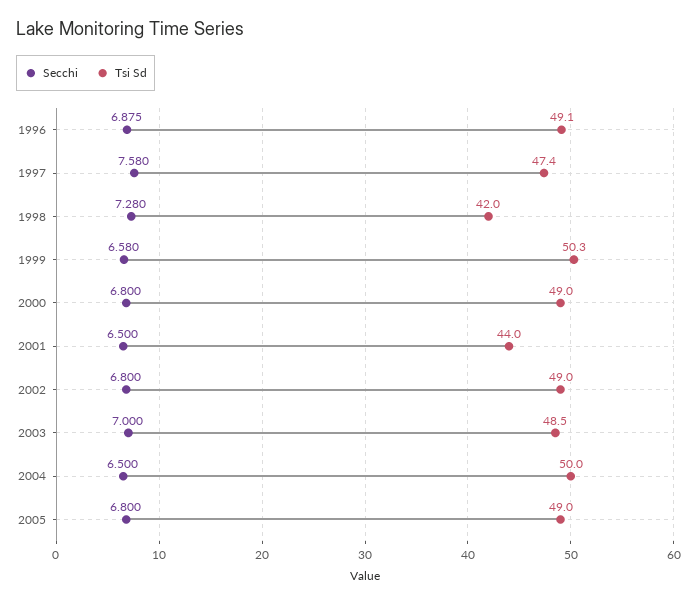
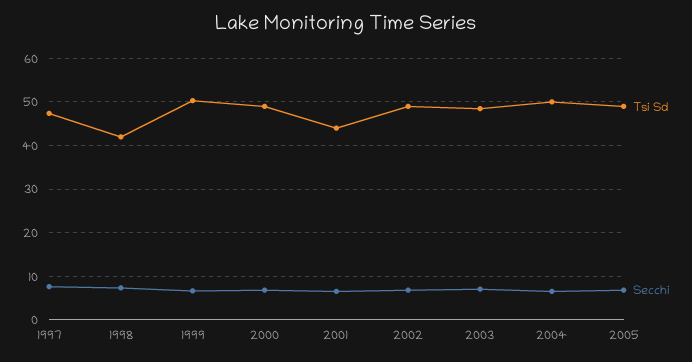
Secchi, 1996: 6.875 -> none
Tsi Sd, 1996: 49.1 -> none

